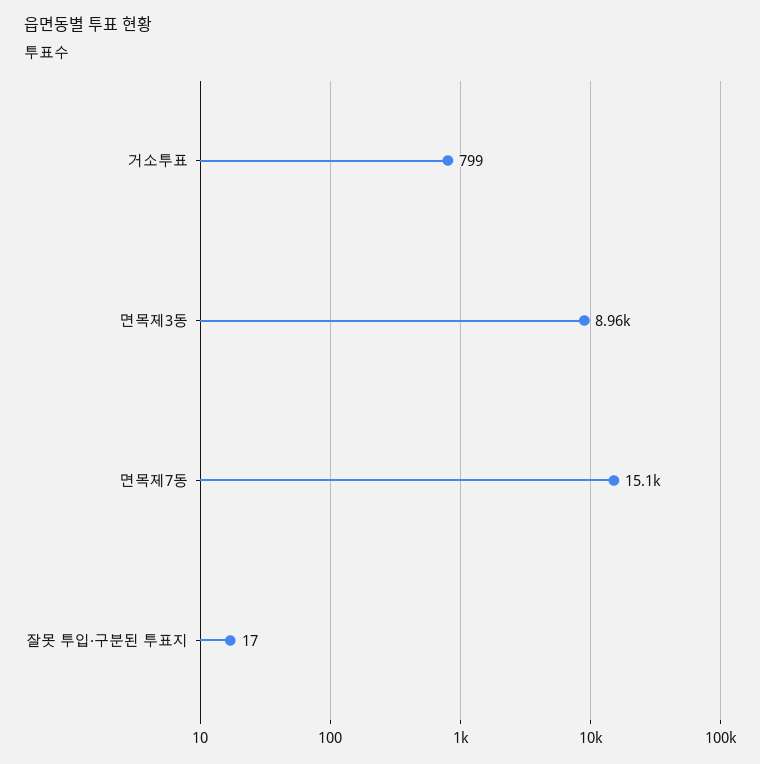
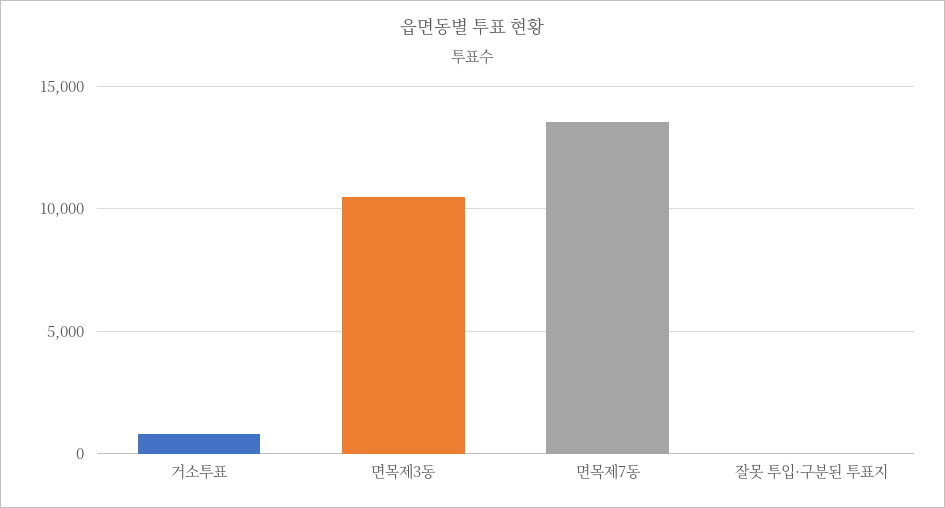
면목제3동: 8960 -> 10500
면목제7동: 15100 -> 13500

